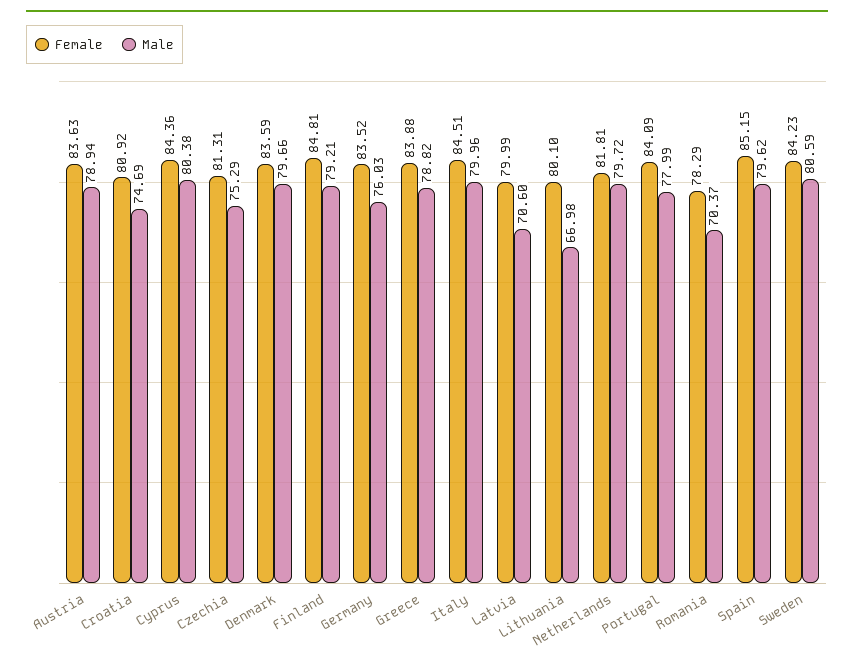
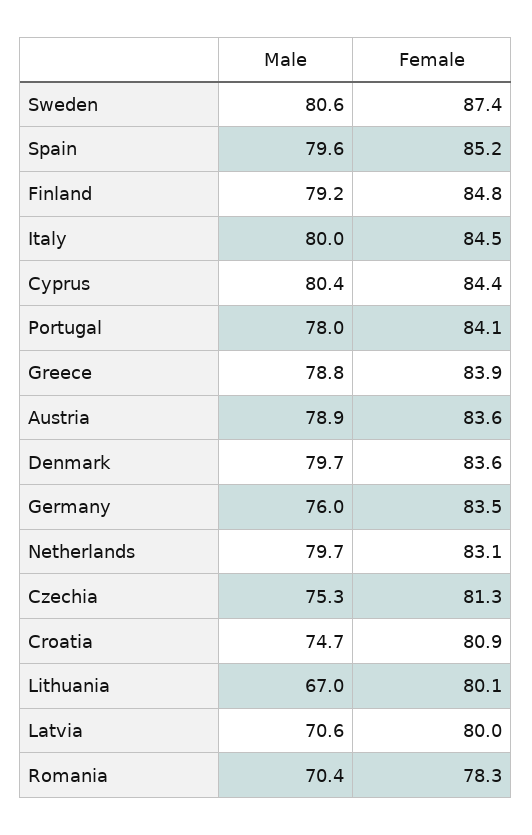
Female, Netherlands: 81.81 -> 83.1
Female, Sweden: 84.23 -> 87.4

